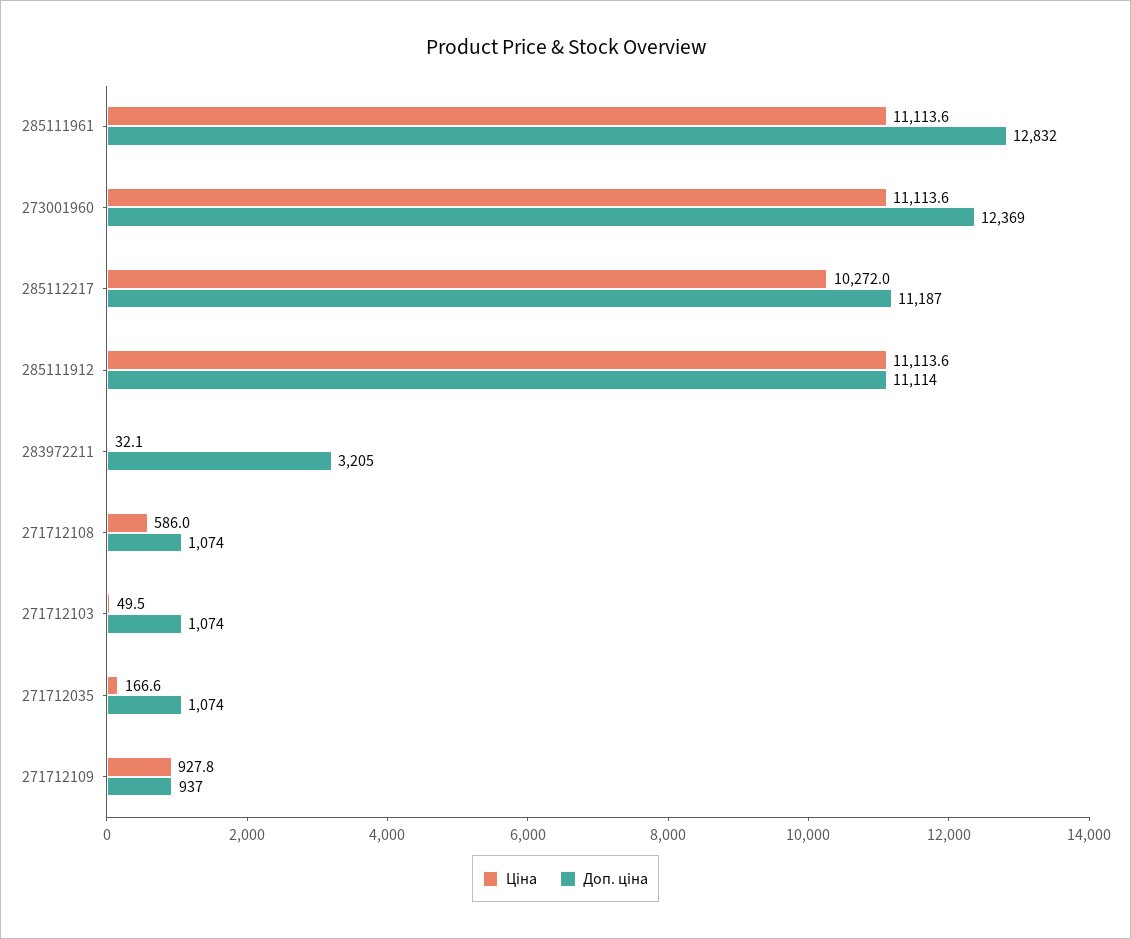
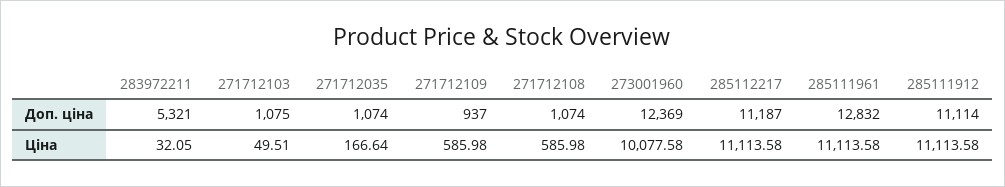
Ціна, 273001960: 11113.6 -> 10077.58
Ціна, 285112217: 10272 -> 11113.58
Доп. ціна, 283972211: 3205 -> 5321
Доп. ціна, 271712103: 1074 -> 1075
Ціна, 271712109: 927.8 -> 585.98

